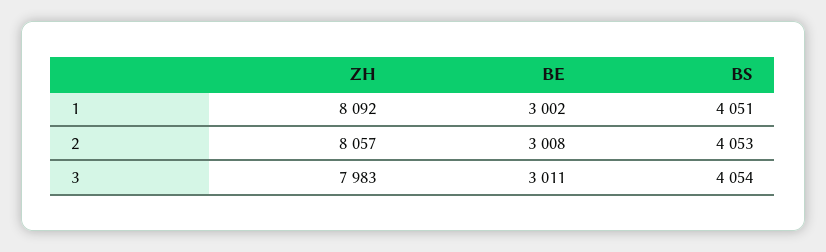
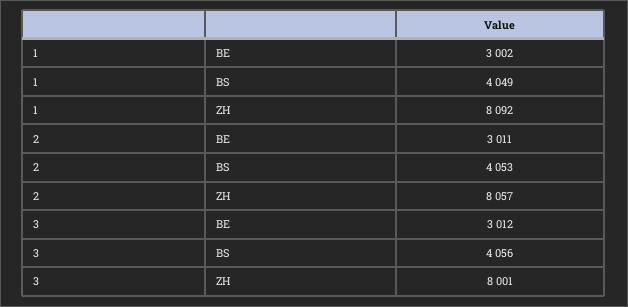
BS, 1: 4051 -> 4049
BE, 2: 3008 -> 3011
ZH, 3: 7983 -> 8001
BE, 3: 3011 -> 3012
BS, 3: 4054 -> 4056

